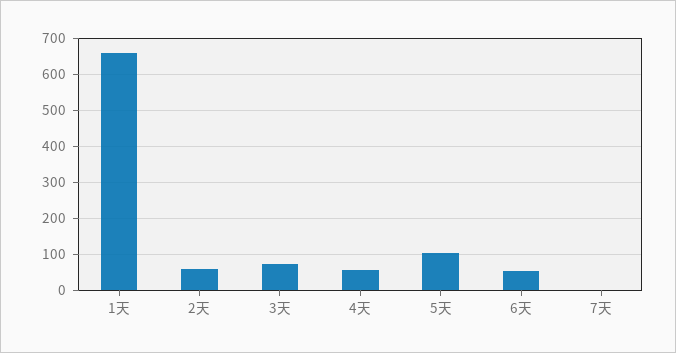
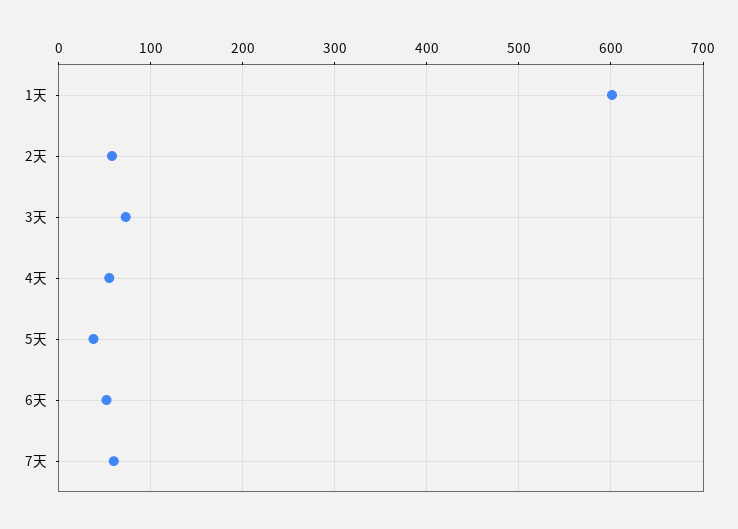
1天: 660 -> 600
5天: 100 -> 40
7天: 0 -> 60

